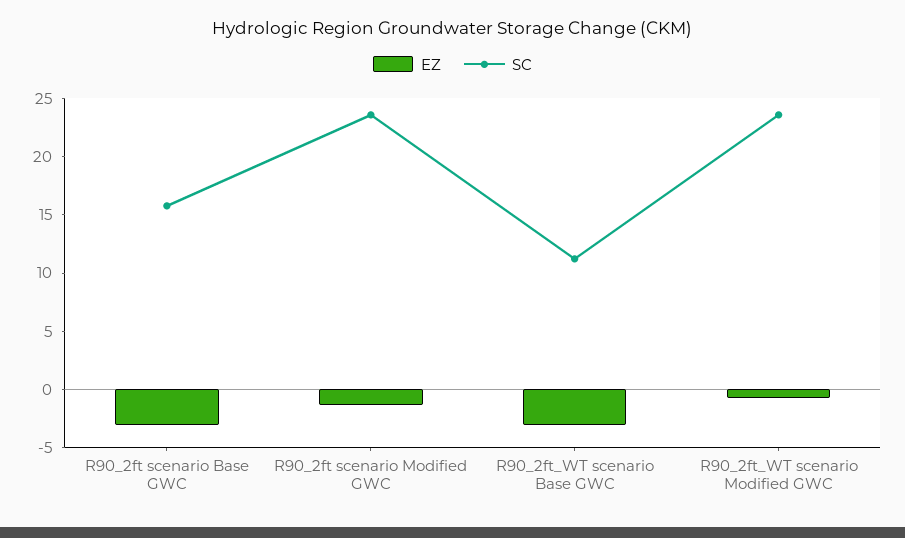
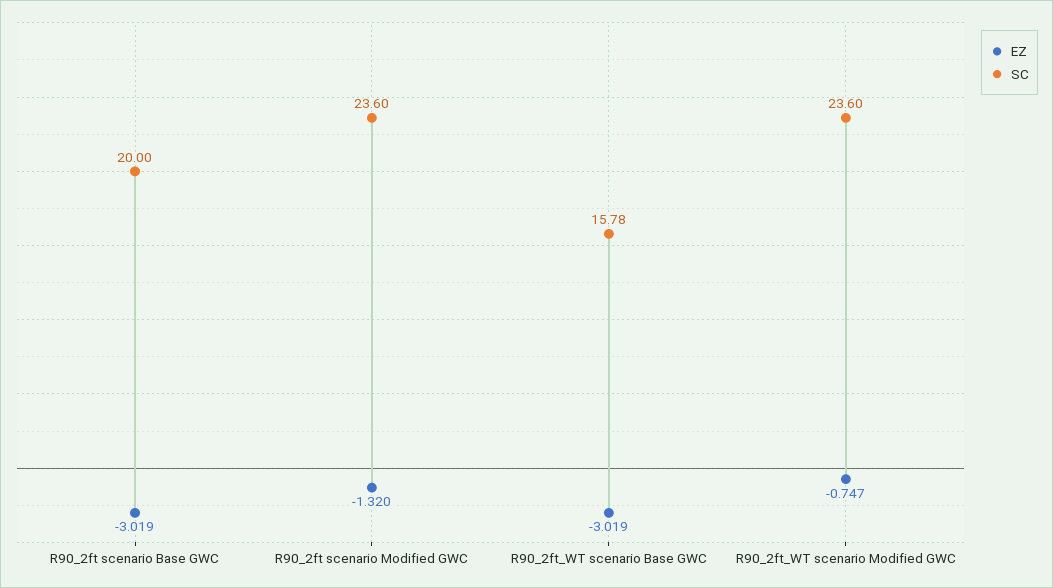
SC, R90_2ft scenario Base GWC: 16 -> 20
SC, R90_2ft_WT scenario Base GWC: 11 -> 15.78

